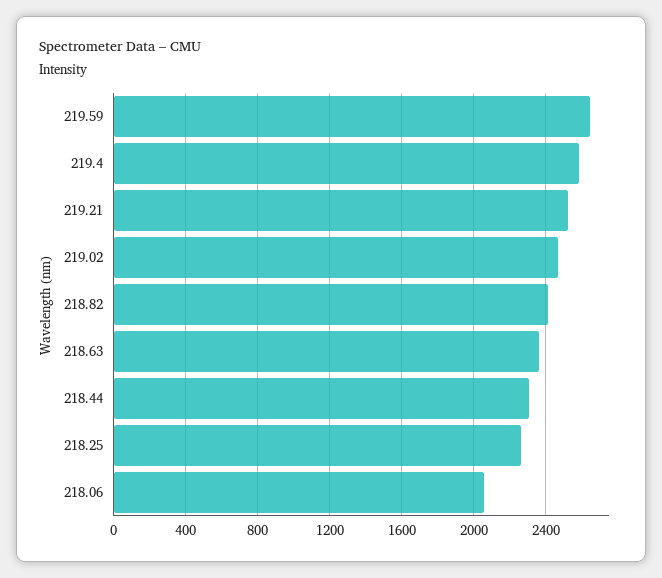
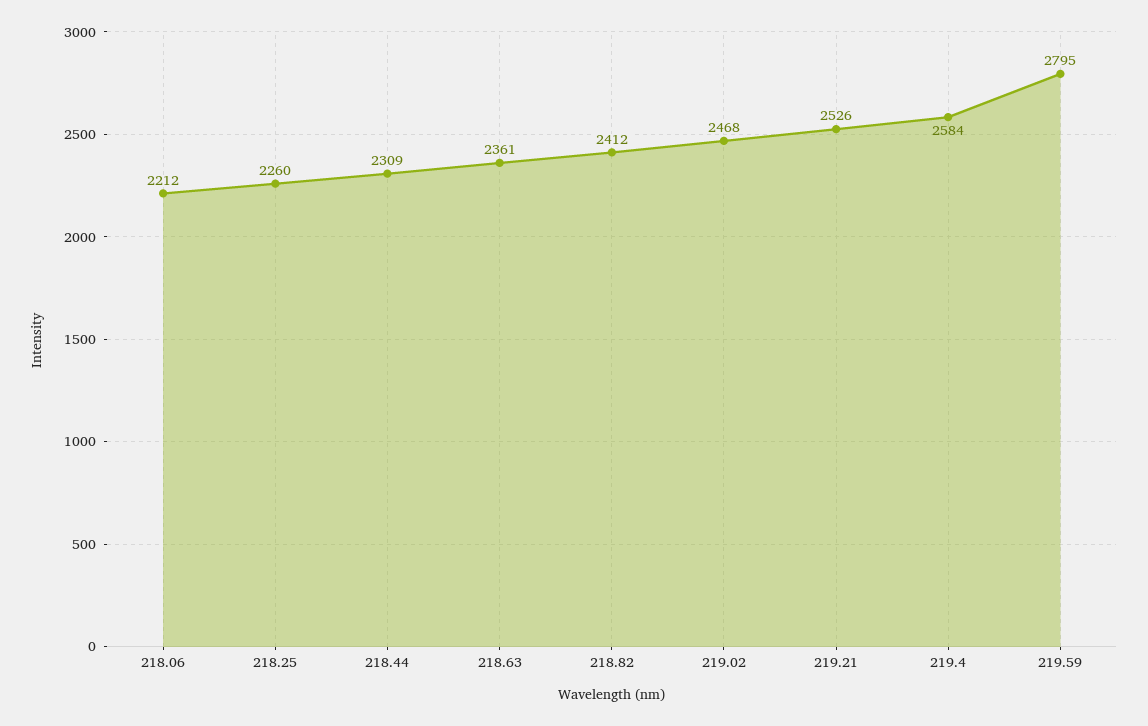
219.59: 2650 -> 2795
218.06: 2050 -> 2212

